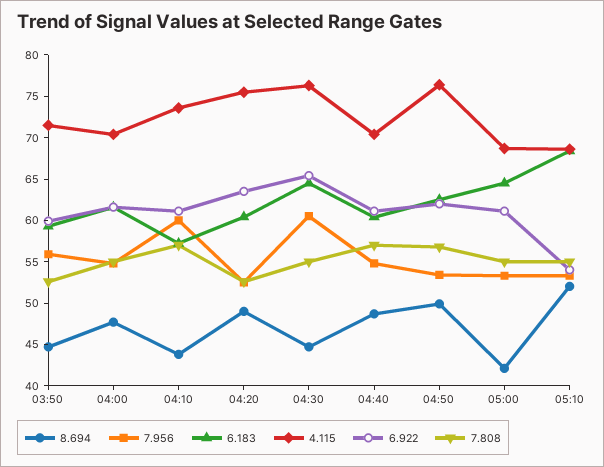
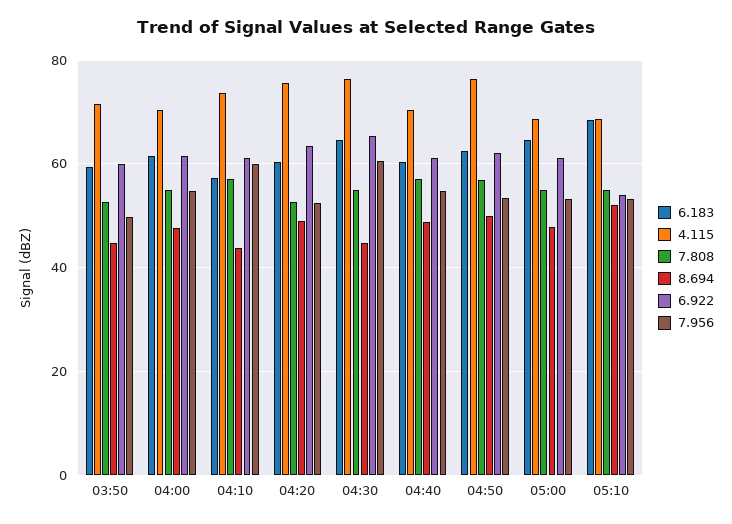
7.956, 03:50: 56 -> 50
8.694, 05:00: 42 -> 48

